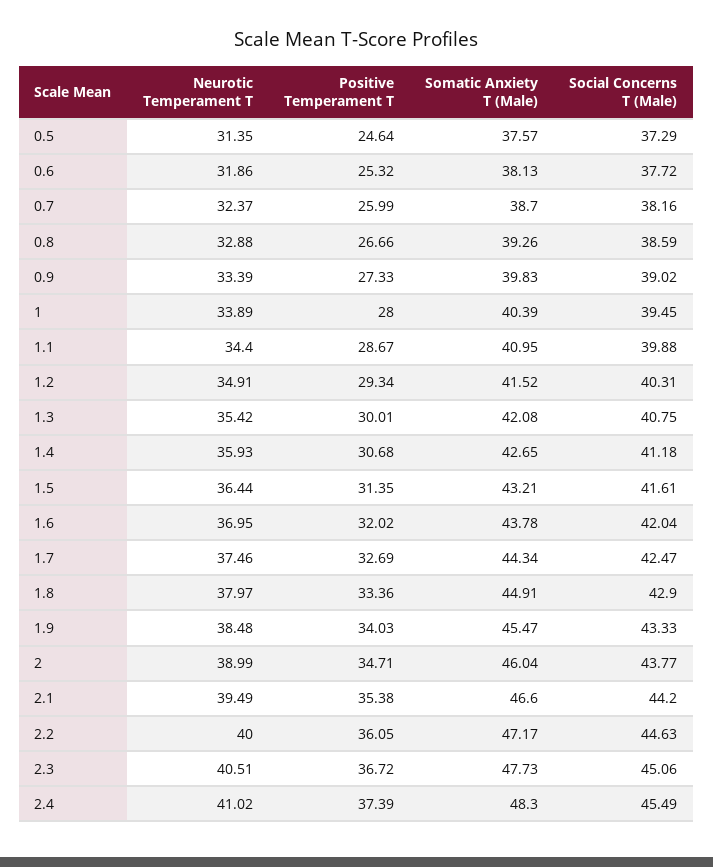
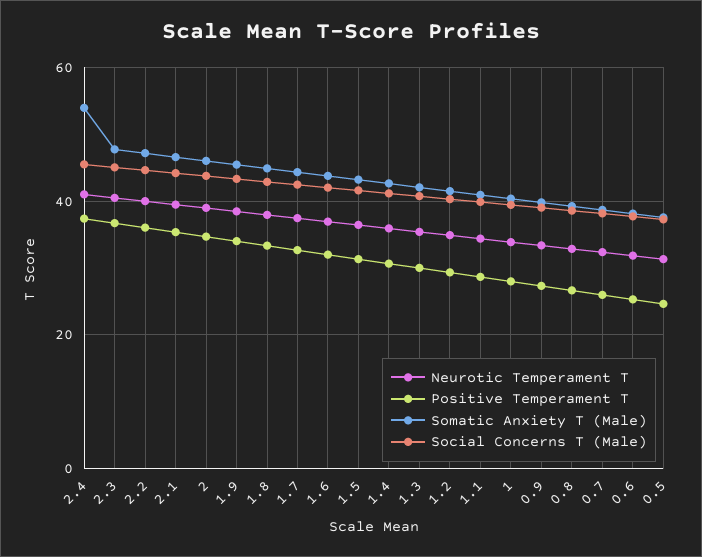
Somatic Anxiety T (Male), 2.4: 48.3 -> 54

